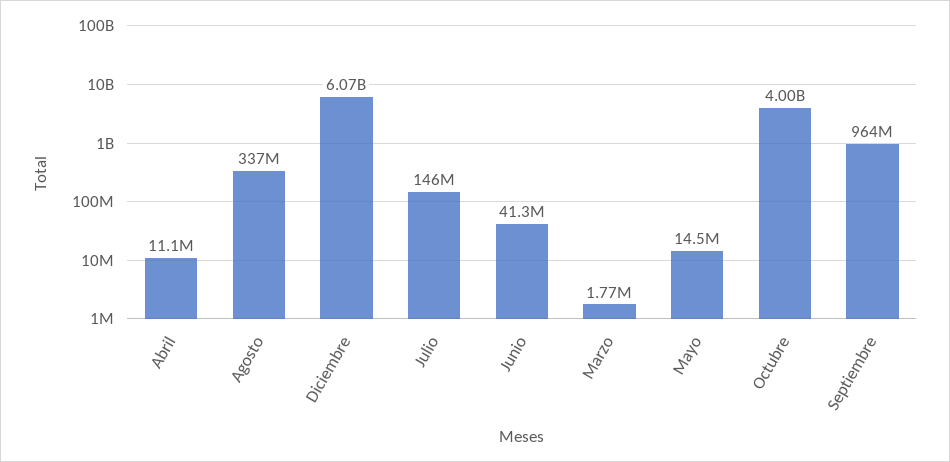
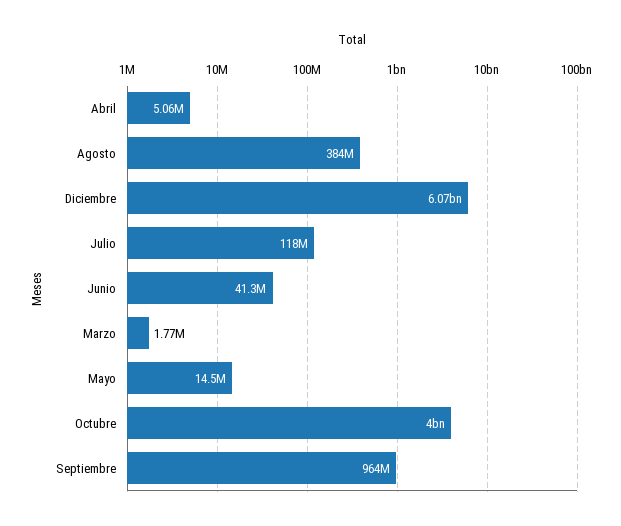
Abril: 11100000 -> 5060000
Agosto: 337000000 -> 384000000
Julio: 146000000 -> 118000000

